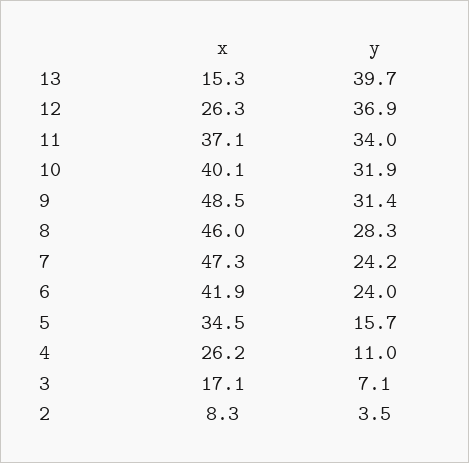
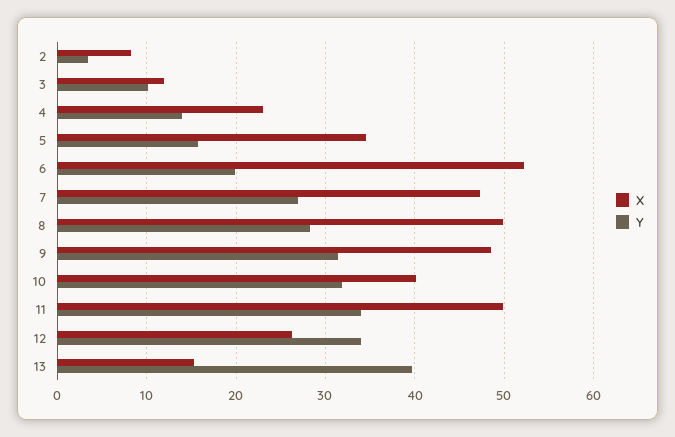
y, 12: 36.9 -> 34
x, 11: 37.1 -> 50
x, 8: 46 -> 50
y, 7: 24.2 -> 27
x, 6: 41.9 -> 52
y, 6: 24 -> 20
x, 4: 26.2 -> 23
y, 4: 11 -> 14
x, 3: 17.1 -> 12
y, 3: 7.1 -> 10

